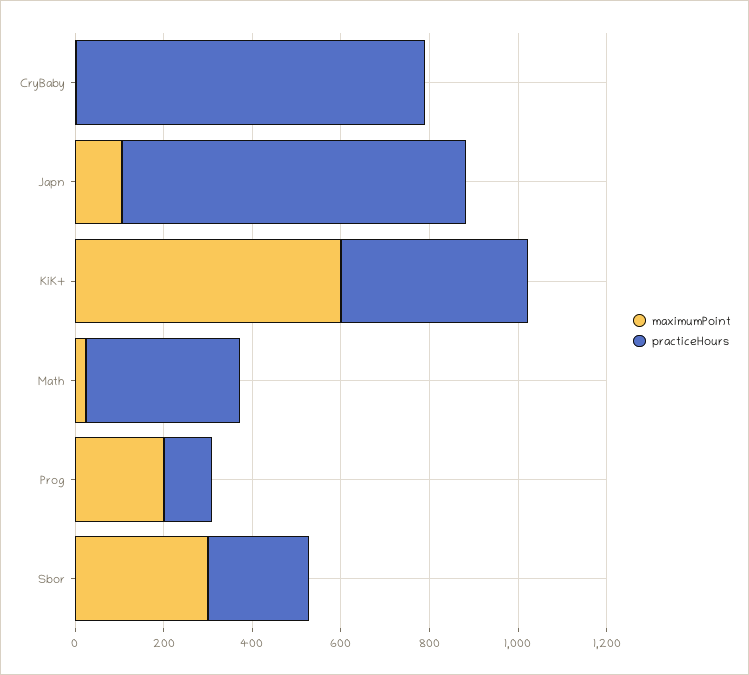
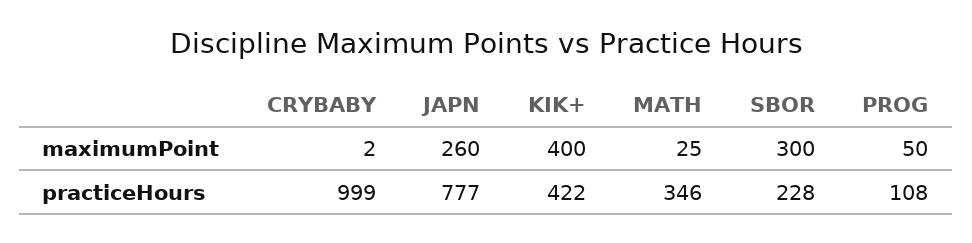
practiceHours, CryBaby: 800 -> 999
maximumPoint, Japn: 100 -> 260
maximumPoint, KiK+: 600 -> 400
maximumPoint, Prog: 200 -> 50

